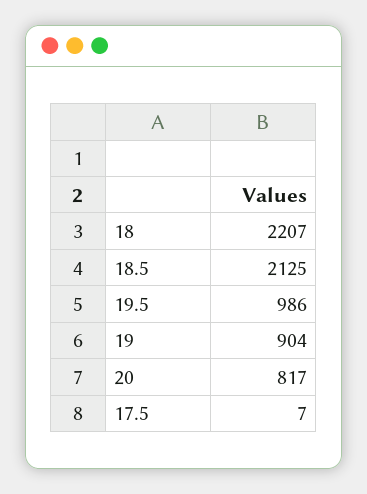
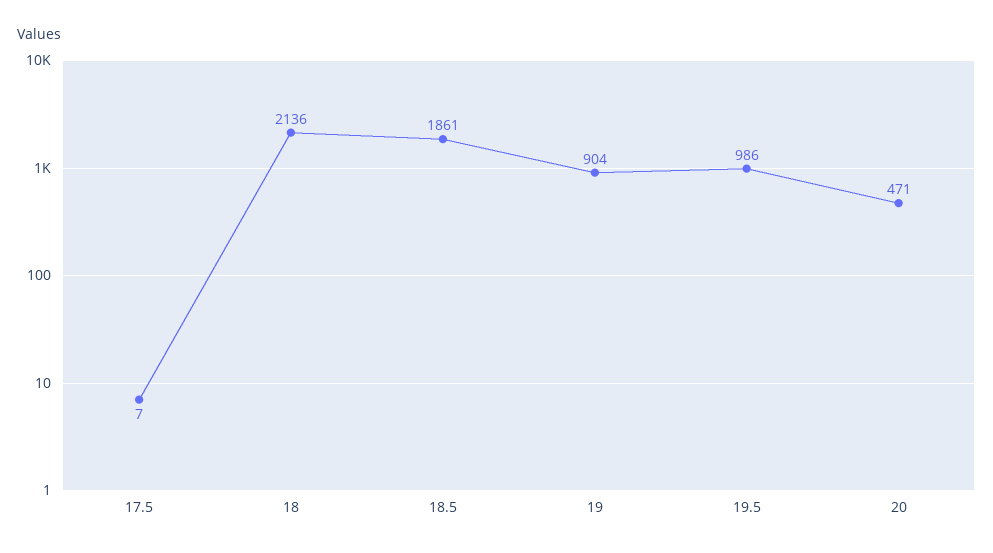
18: 2207 -> 2136
18.5: 2125 -> 1861
20: 817 -> 471

